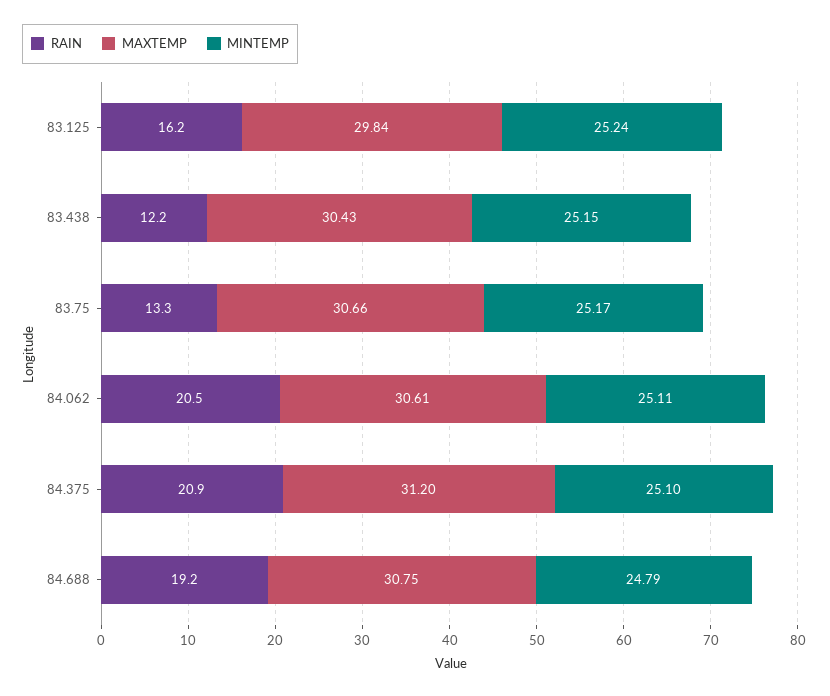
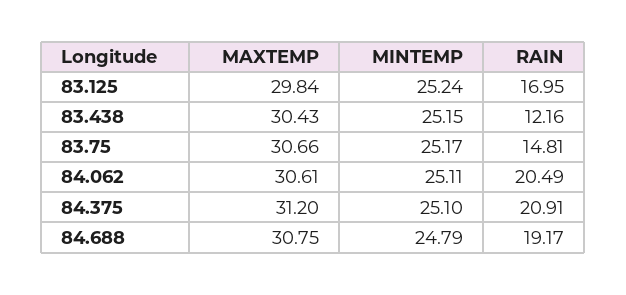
RAIN, 83.125: 16.2 -> 16.95
RAIN, 83.75: 13.3 -> 14.81

